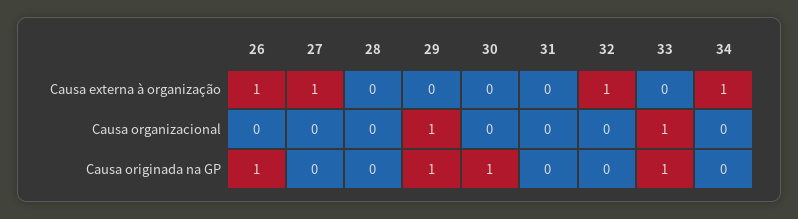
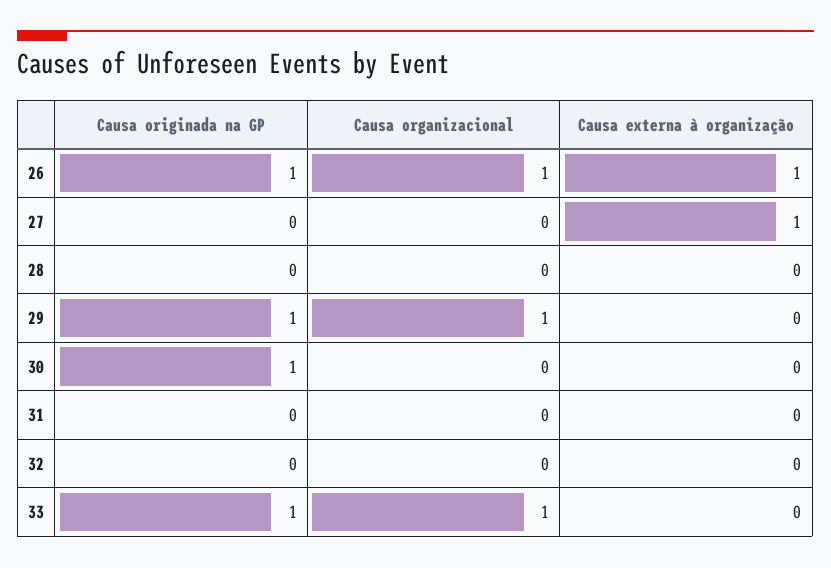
32, Causa externa à organização: 1 -> 0
34, Causa externa à organização: 1 -> none
26, Causa organizacional: 0 -> 1
34, Causa organizacional: 0 -> none
34, Causa originada na GP: 0 -> none

